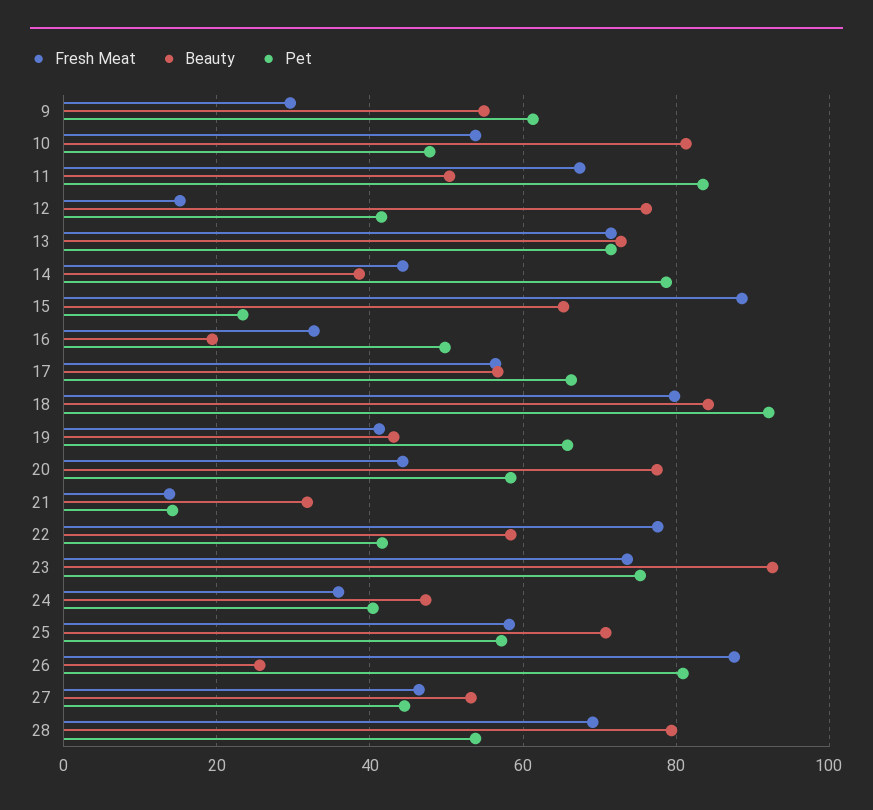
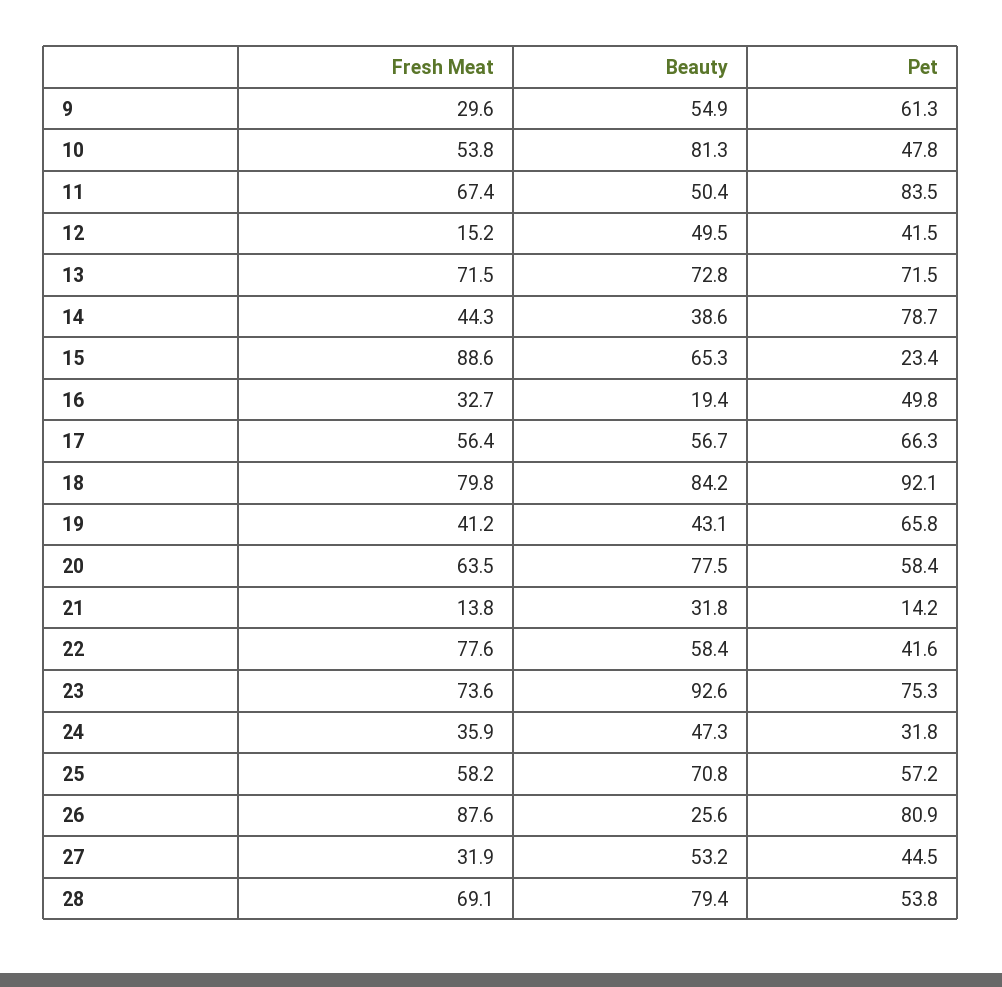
Beauty, 12: 76 -> 49.5
Fresh Meat, 20: 44 -> 63.5
Pet, 24: 40 -> 31.8
Fresh Meat, 27: 46 -> 31.9

